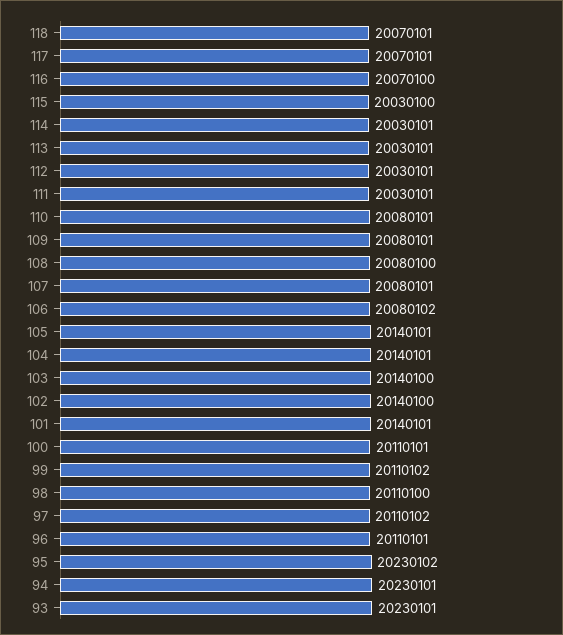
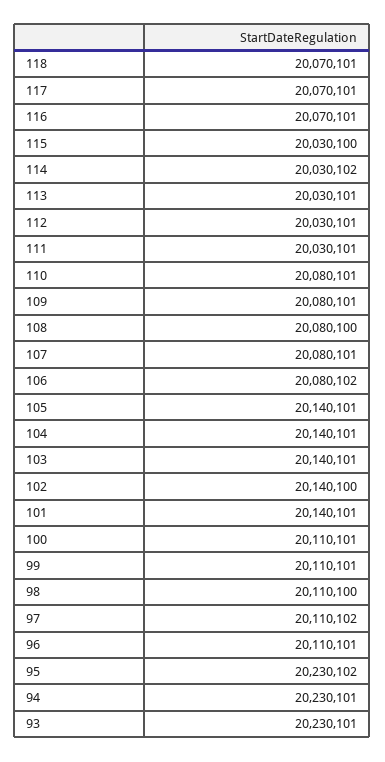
116: 20070100 -> 20070101
114: 20030101 -> 20030102
103: 20140100 -> 20140101
99: 20110102 -> 20110101

